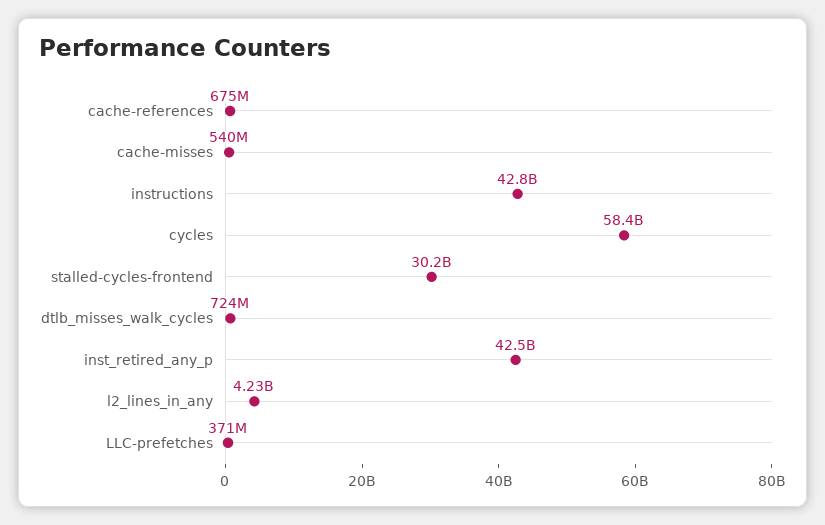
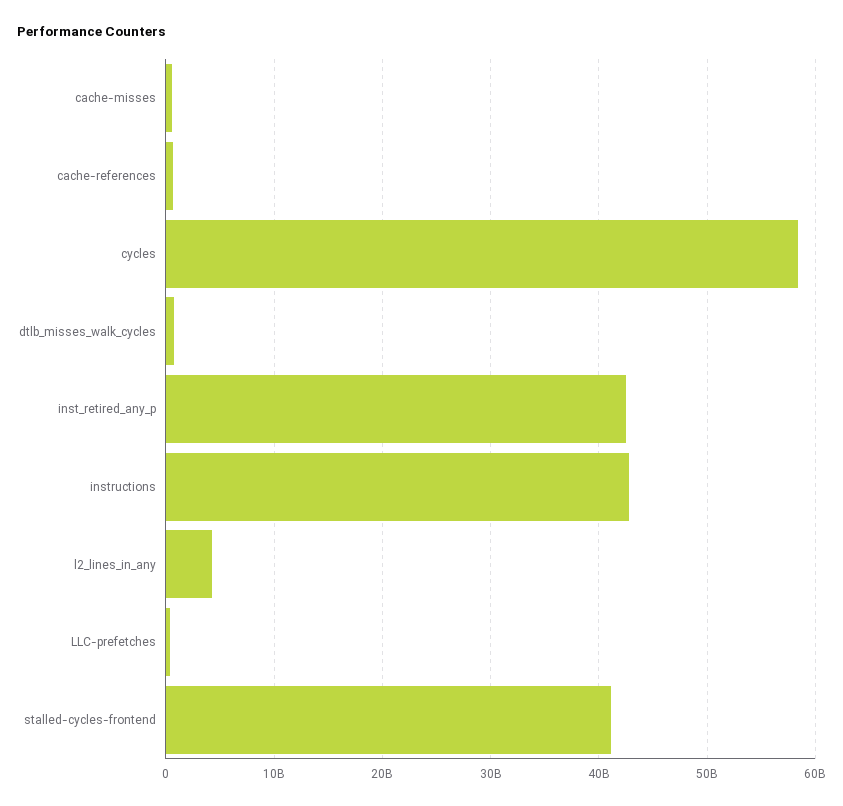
stalled-cycles-frontend: 30200000000 -> 41000000000

